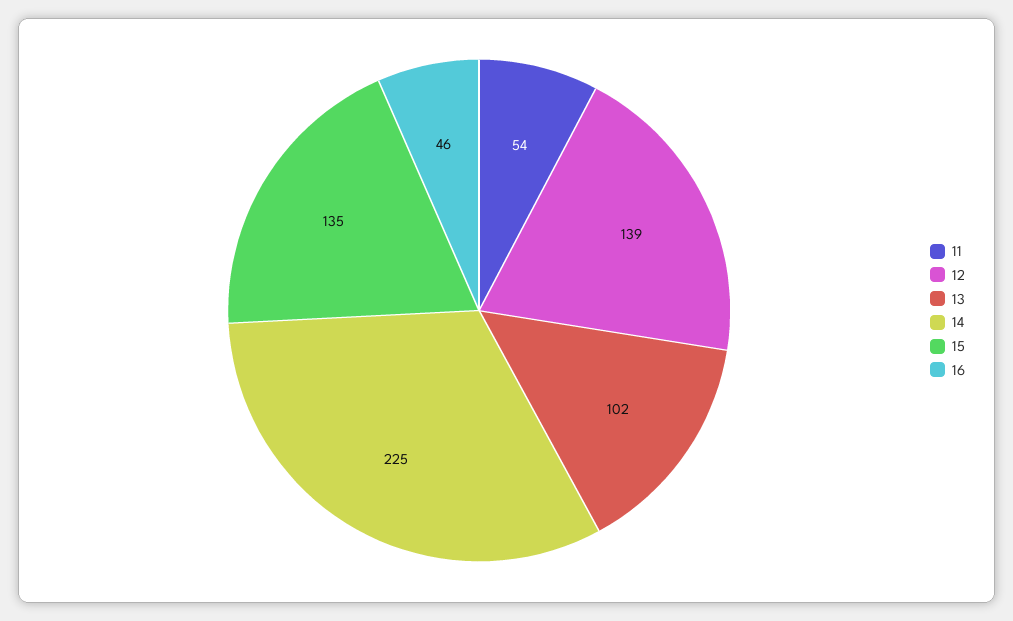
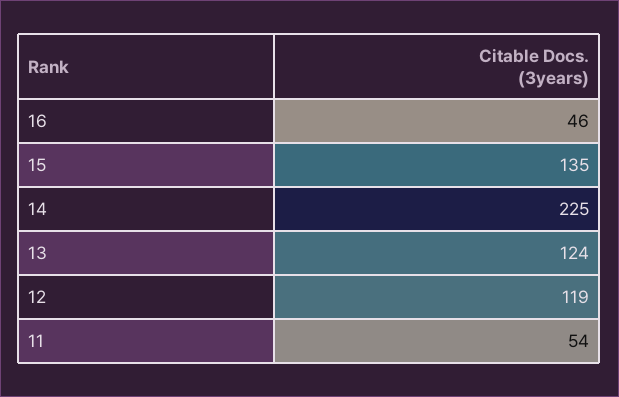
12: 139 -> 119
13: 102 -> 124

